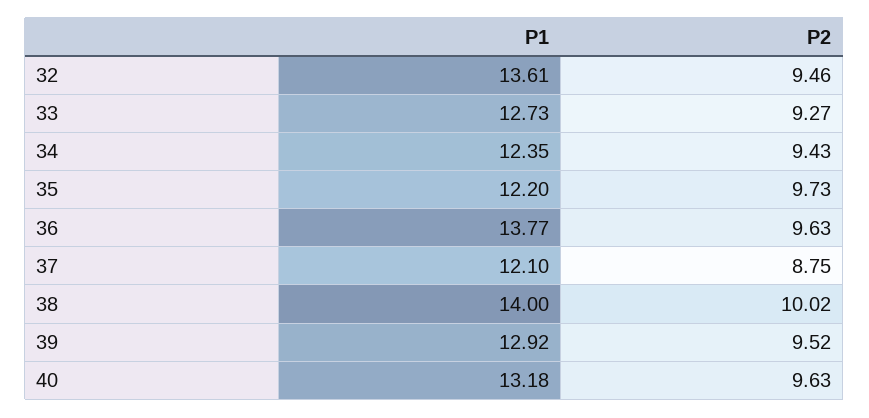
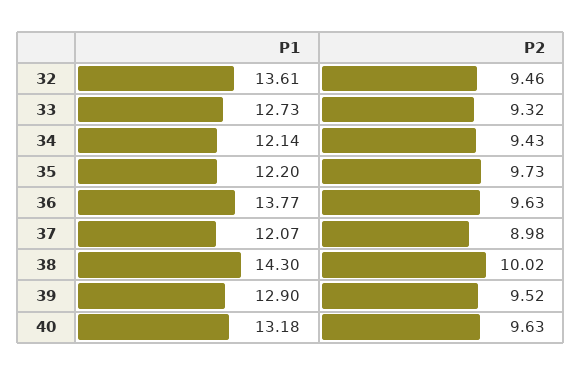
P2, 33: 9.27 -> 9.32
P1, 34: 12.35 -> 12.14
P1, 37: 12.1 -> 12.07
P2, 37: 8.75 -> 8.98
P1, 38: 14 -> 14.3
P1, 39: 12.92 -> 12.9

